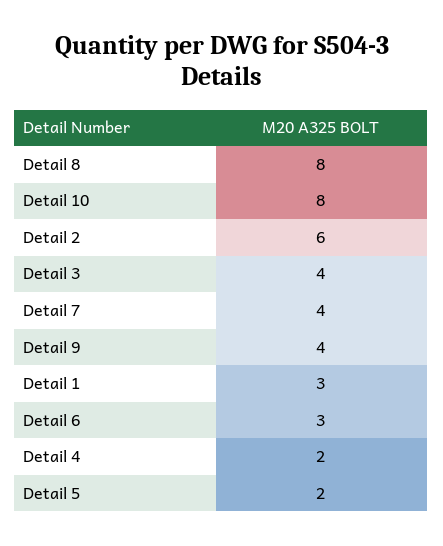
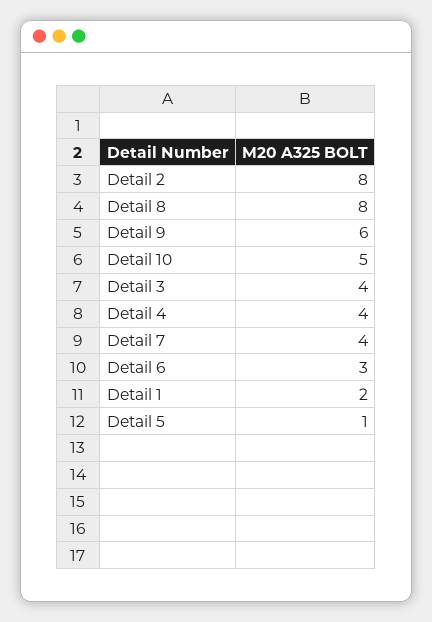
Detail 10: 8 -> 5
Detail 2: 6 -> 8
Detail 9: 4 -> 6
Detail 1: 3 -> 2
Detail 4: 2 -> 4
Detail 5: 2 -> 1

